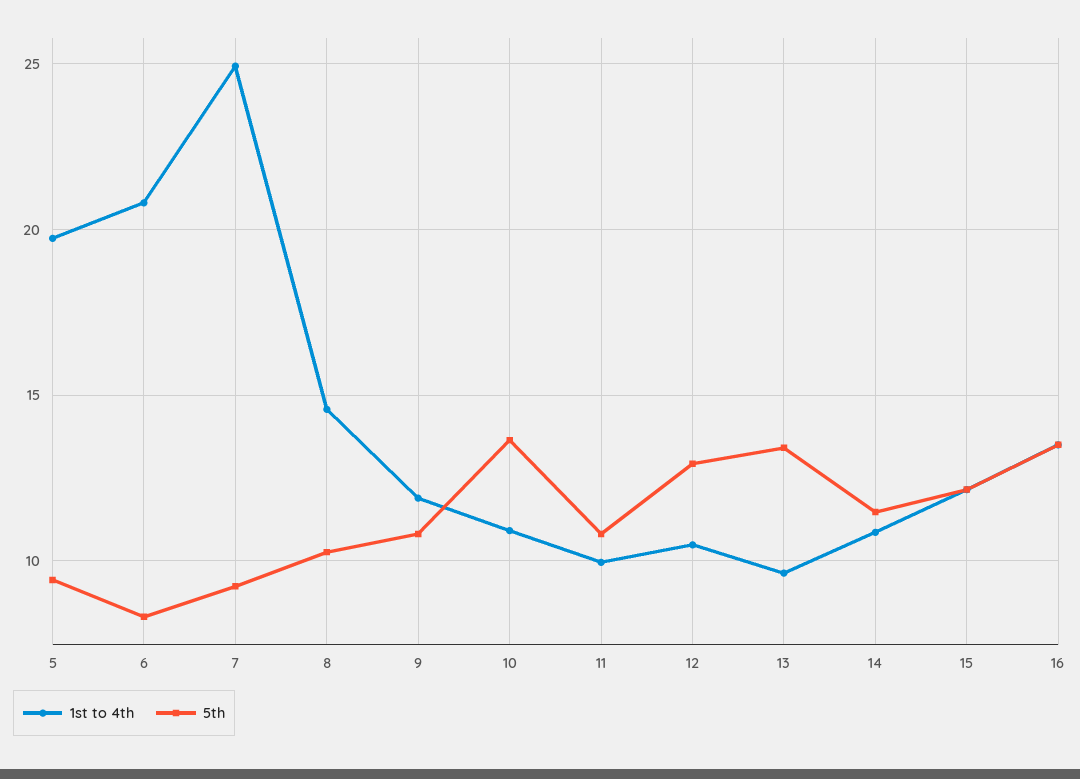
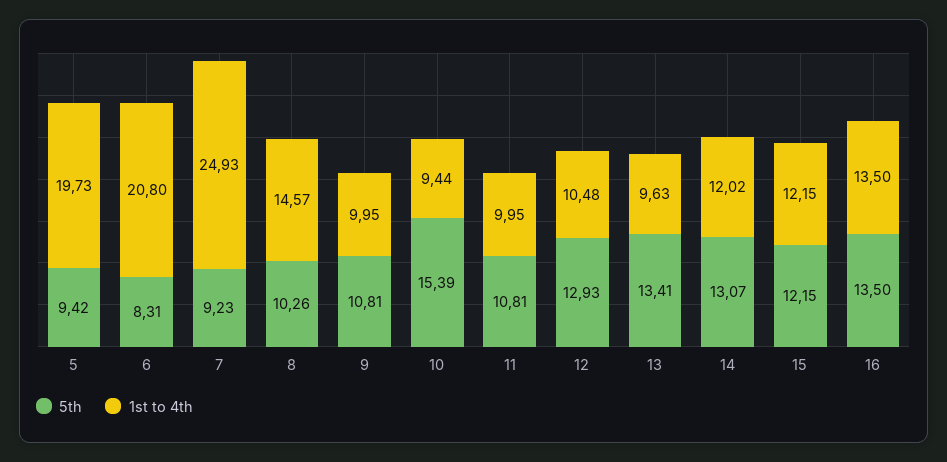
1st to 4th, 9: 12 -> 9.95
1st to 4th, 10: 11 -> 9.44
5th, 10: 13.5 -> 15.39
1st to 4th, 14: 11 -> 12.02
5th, 14: 11.5 -> 13.07

